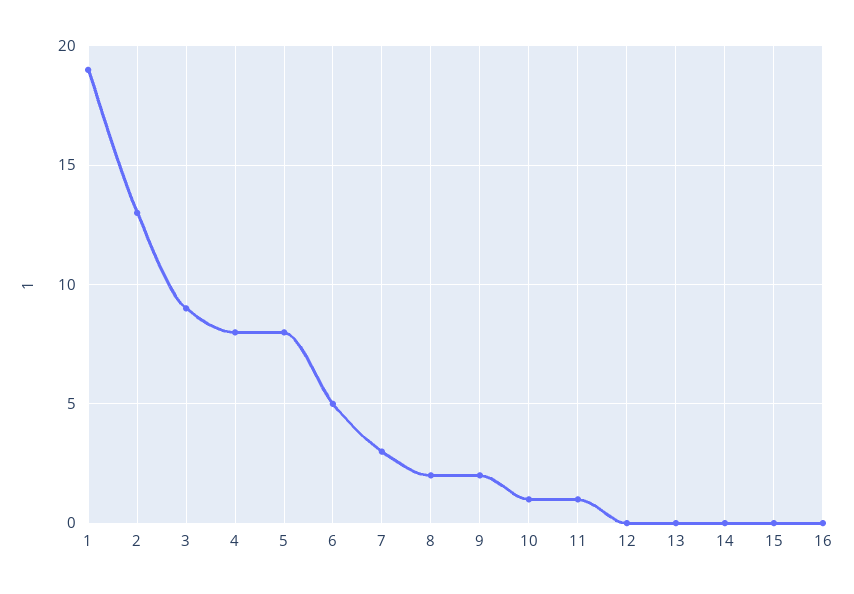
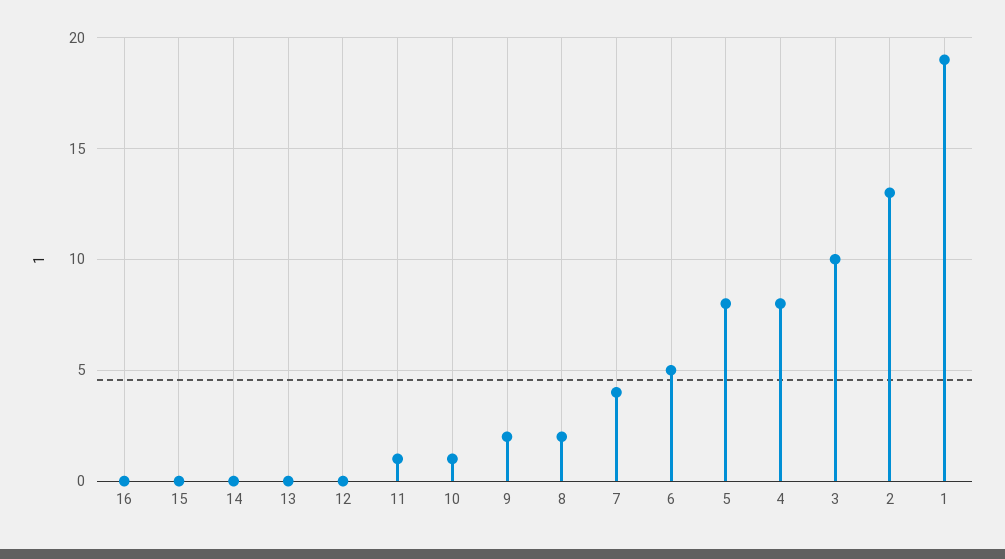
3: 9 -> 10
7: 3 -> 4

